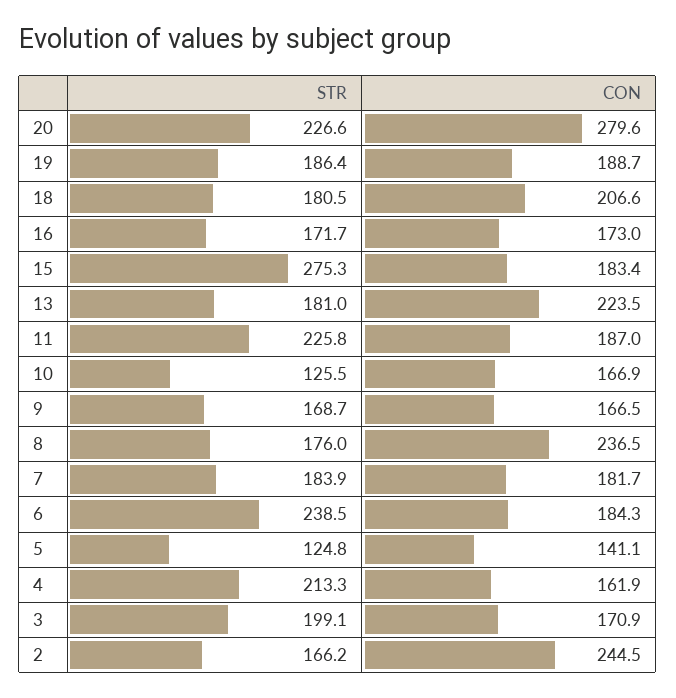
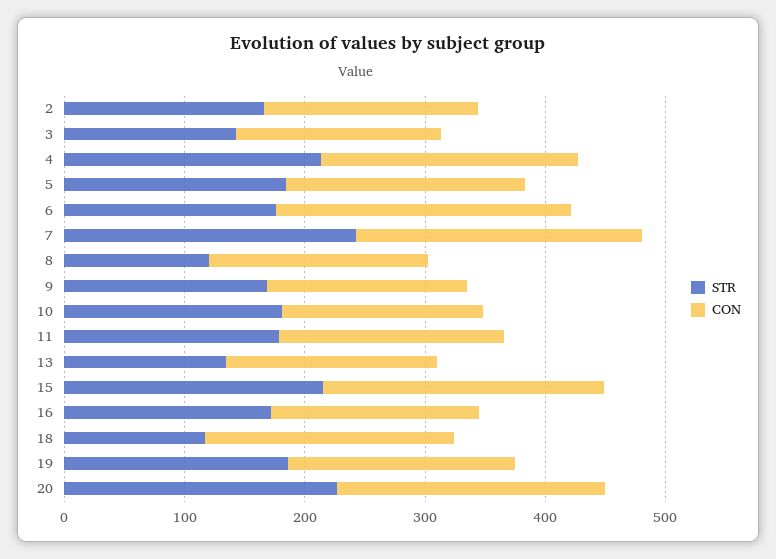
CON, 20: 279.6 -> 220
STR, 18: 180.5 -> 120
STR, 15: 275.3 -> 220
CON, 15: 183.4 -> 240
STR, 13: 181 -> 140
CON, 13: 223.5 -> 180
STR, 11: 225.8 -> 180
STR, 10: 125.5 -> 180
STR, 8: 176 -> 120
CON, 8: 236.5 -> 180
STR, 7: 183.9 -> 240
CON, 7: 181.7 -> 240
STR, 6: 238.5 -> 180
CON, 6: 184.3 -> 240
STR, 5: 124.8 -> 180
CON, 5: 141.1 -> 200
CON, 4: 161.9 -> 220
STR, 3: 199.1 -> 140
CON, 2: 244.5 -> 180

